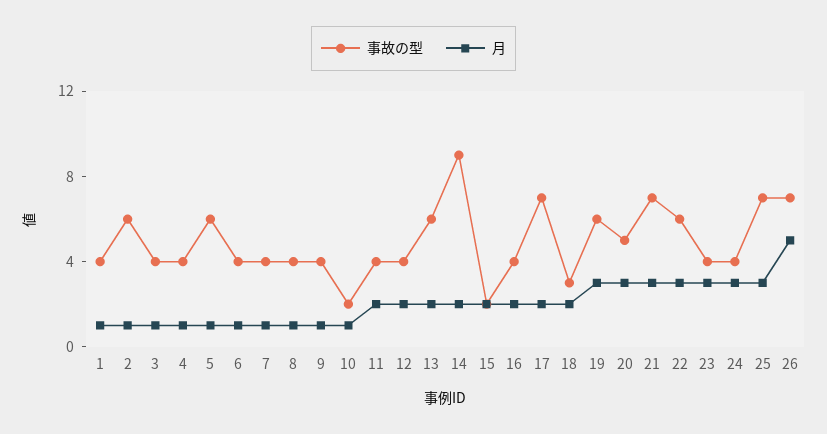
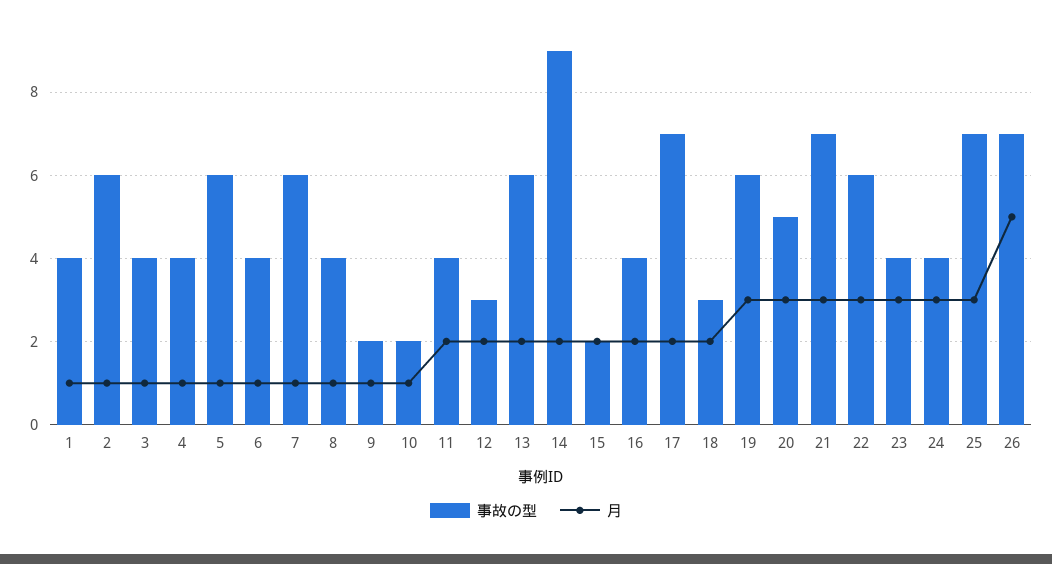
事故の型, 7: 4 -> 6
事故の型, 9: 4 -> 2
事故の型, 12: 4 -> 3

